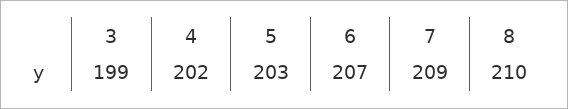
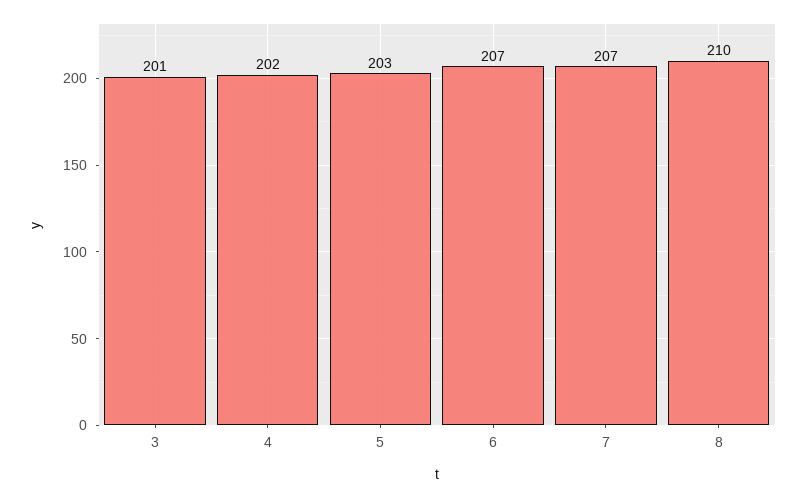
3: 199 -> 201
7: 209 -> 207

